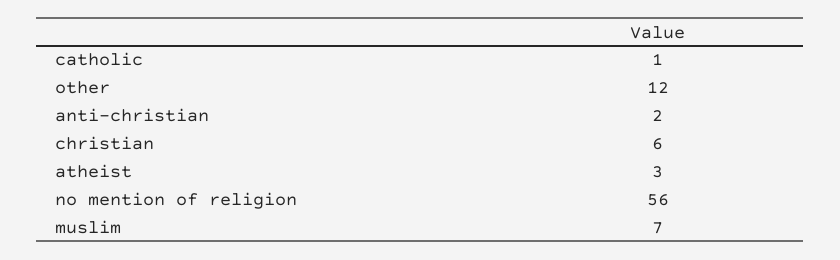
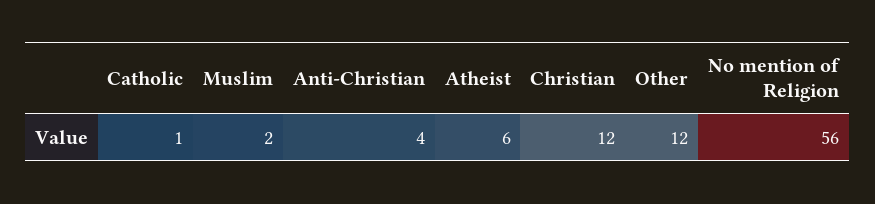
anti-christian: 2 -> 4
christian: 6 -> 12
atheist: 3 -> 6
muslim: 7 -> 2

